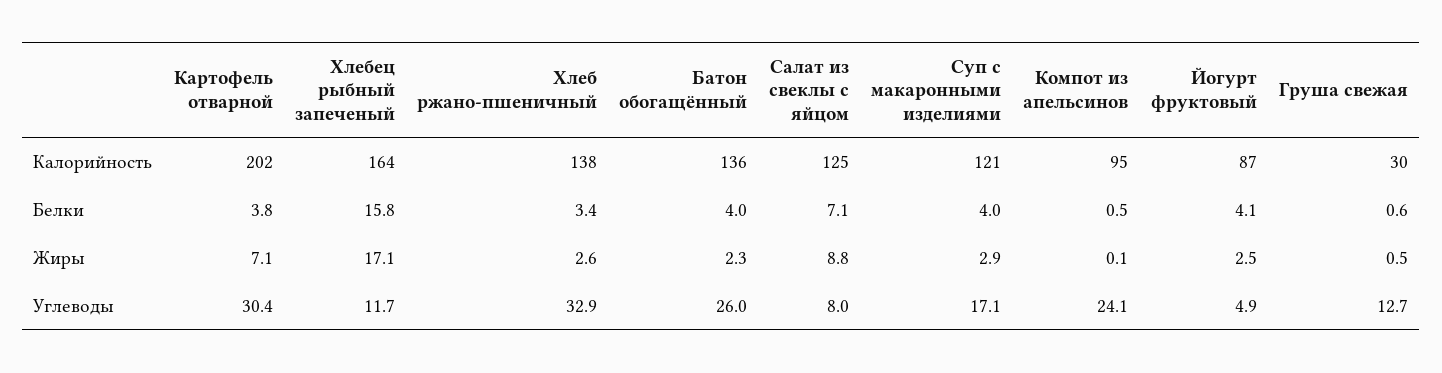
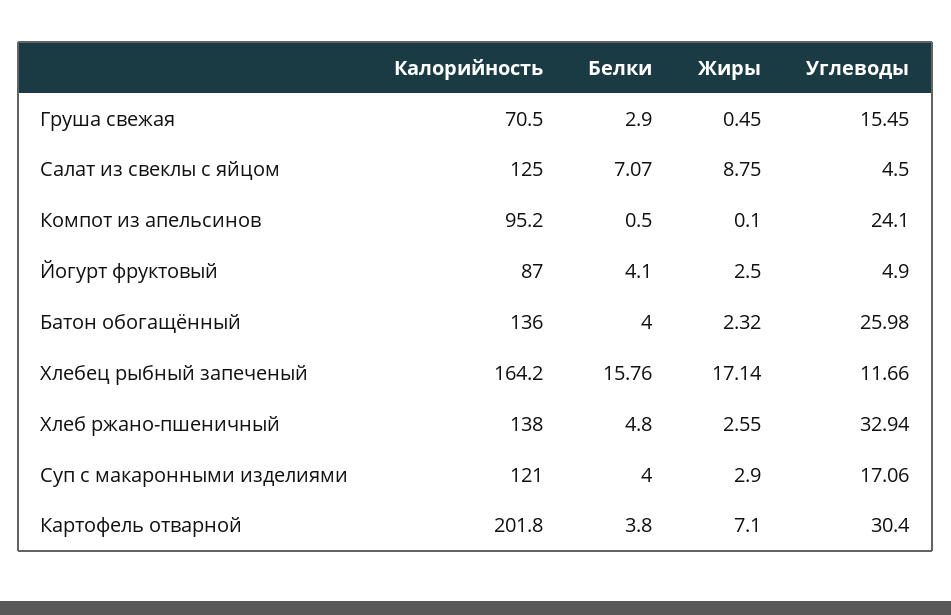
Груша свежая, Калорийность: 30 -> 70.5
Хлеб ржано-пшеничный, Белки: 3.4 -> 4.8
Груша свежая, Белки: 0.6 -> 2.9
Салат из свеклы с яйцом, Углеводы: 8 -> 4.5
Груша свежая, Углеводы: 12.7 -> 15.45

